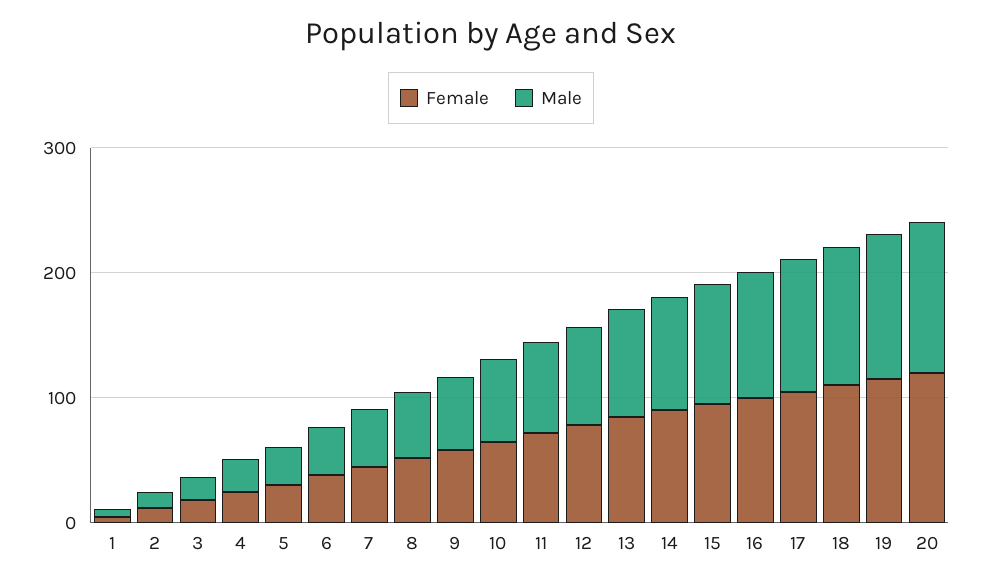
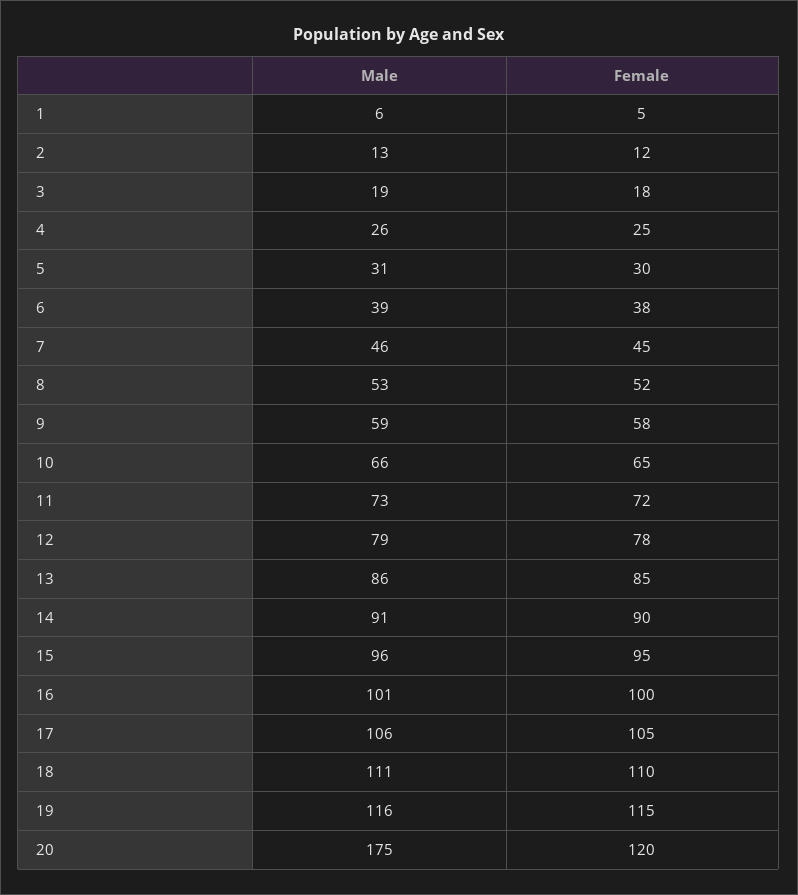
Male, 20: 120 -> 175

